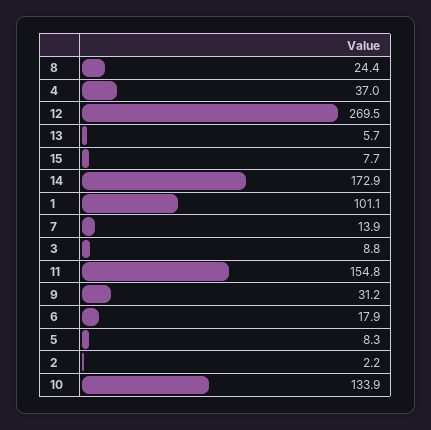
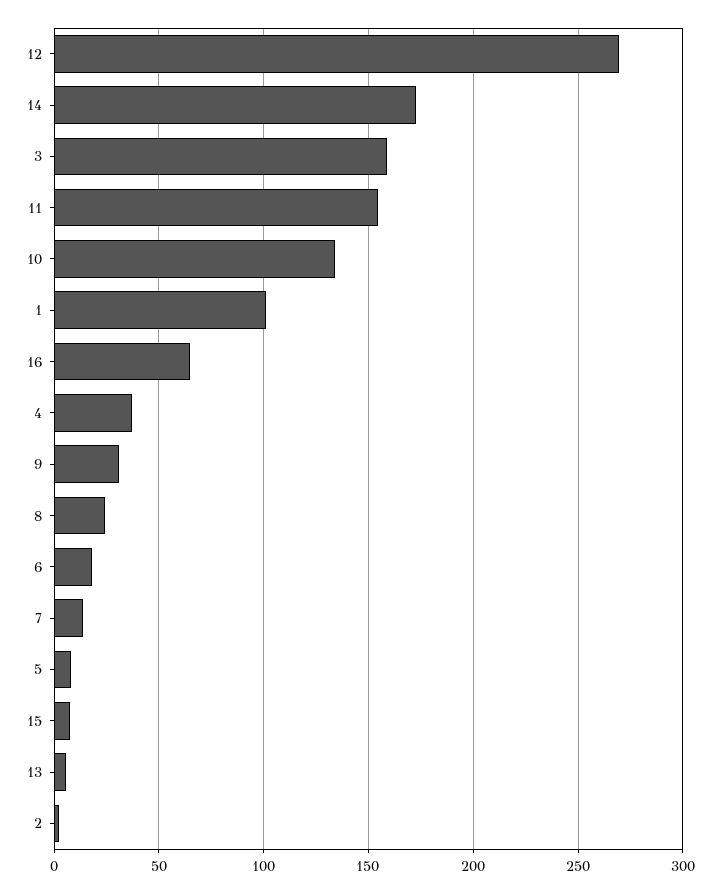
3: 8.8 -> 160
16: none -> 65

